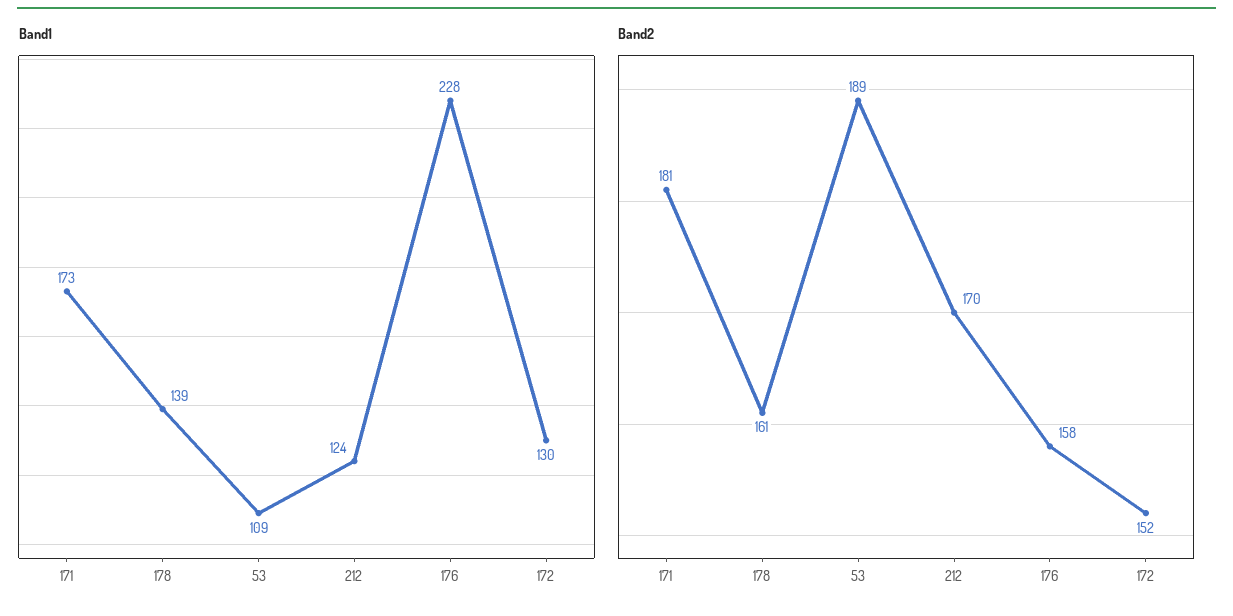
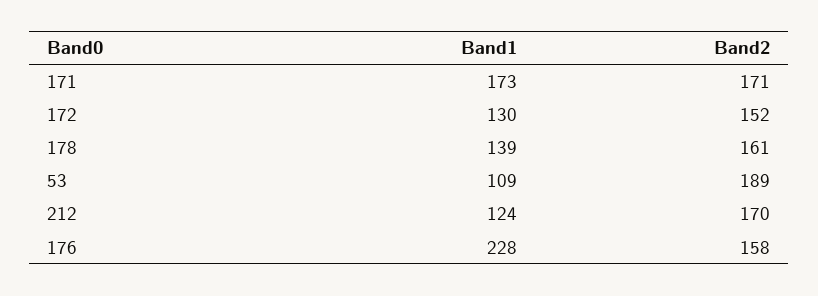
Band2, 171: 181 -> 171

